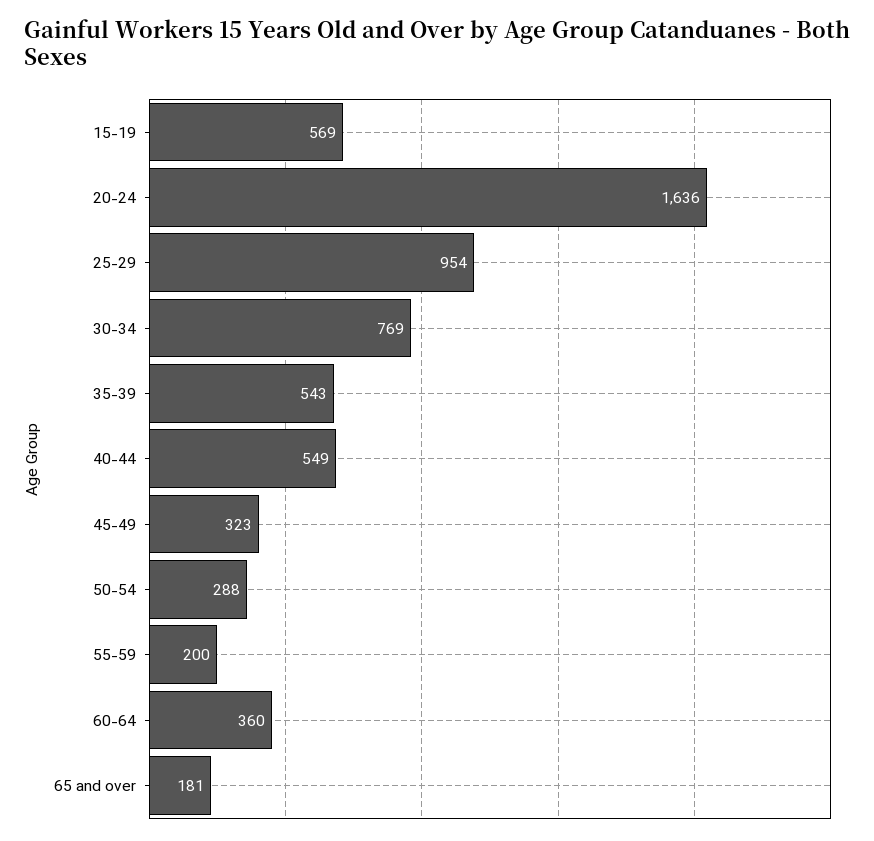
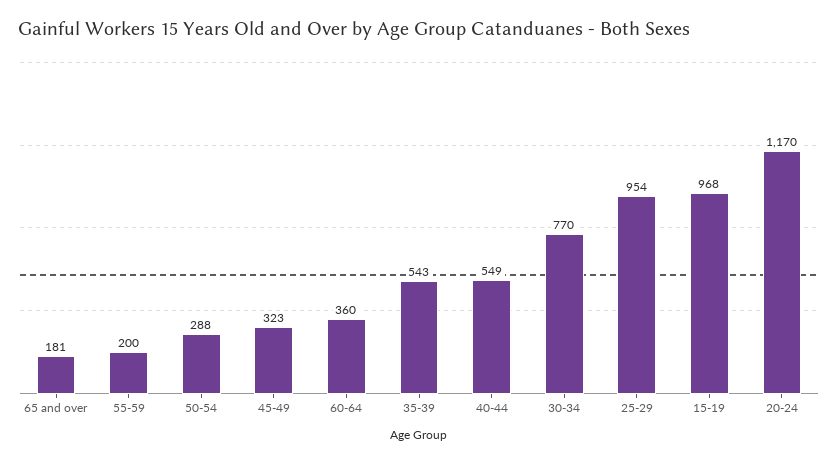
15-19: 569 -> 968
20-24: 1636 -> 1170
30-34: 769 -> 770

